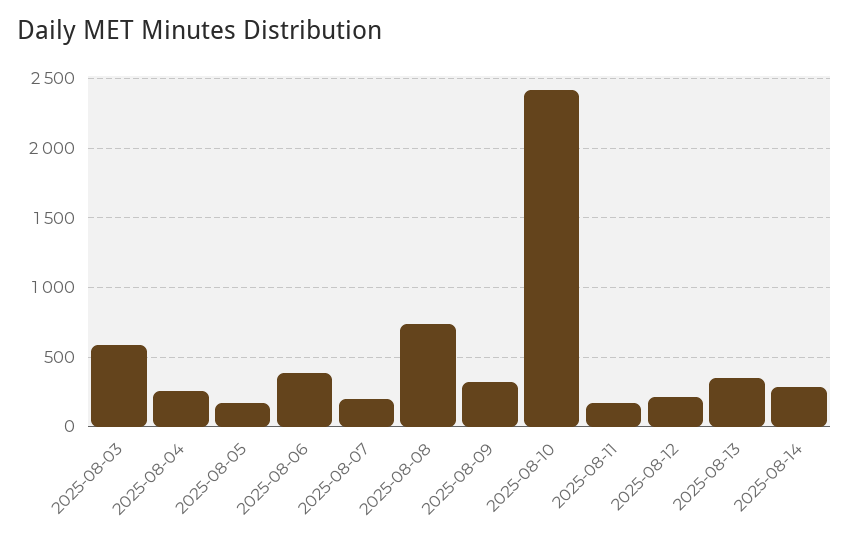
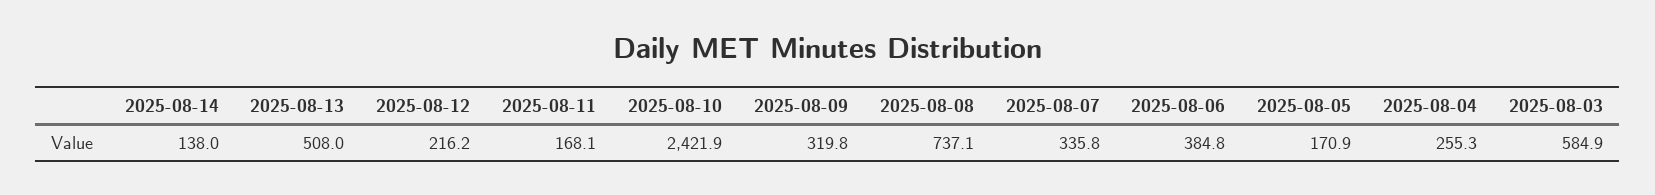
2025-08-07: 200 -> 335.8
2025-08-13: 350 -> 508
2025-08-14: 300 -> 138

